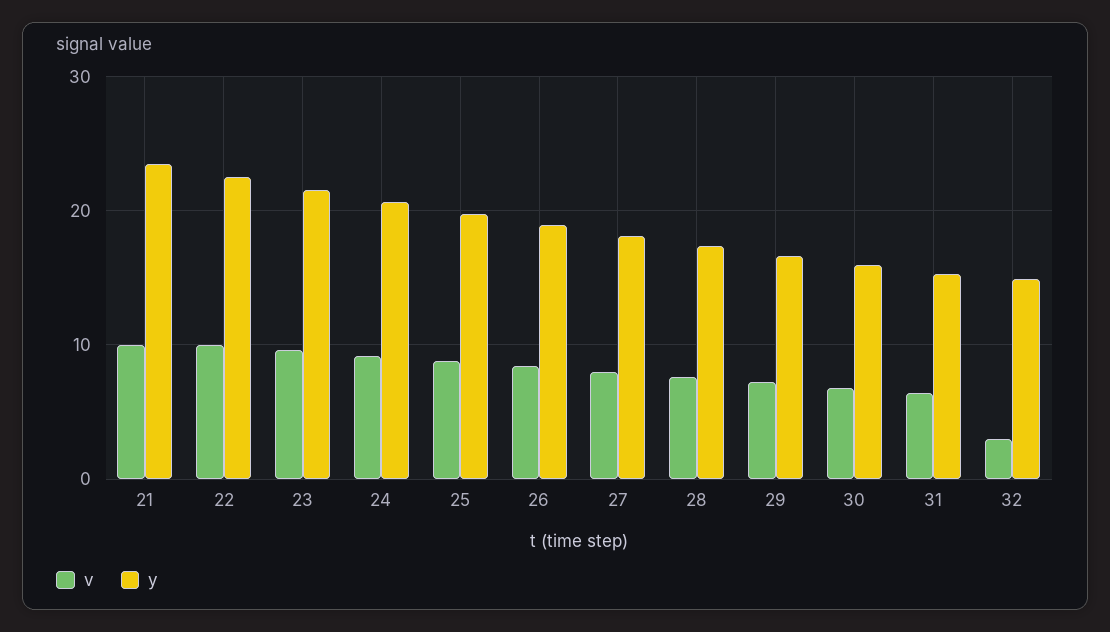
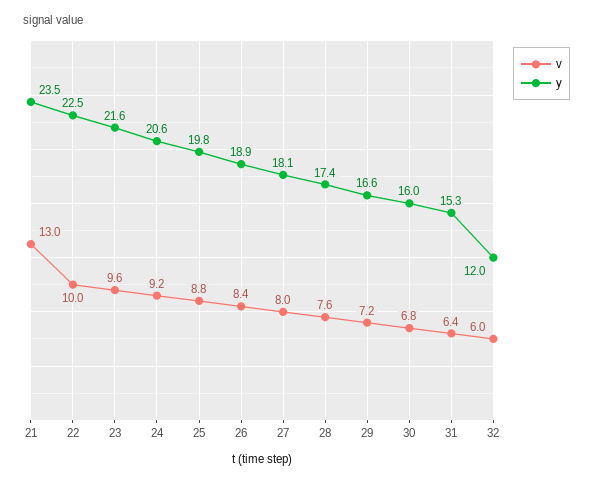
v, 21: 10 -> 13
v, 32: 3 -> 6
y, 32: 15 -> 12

